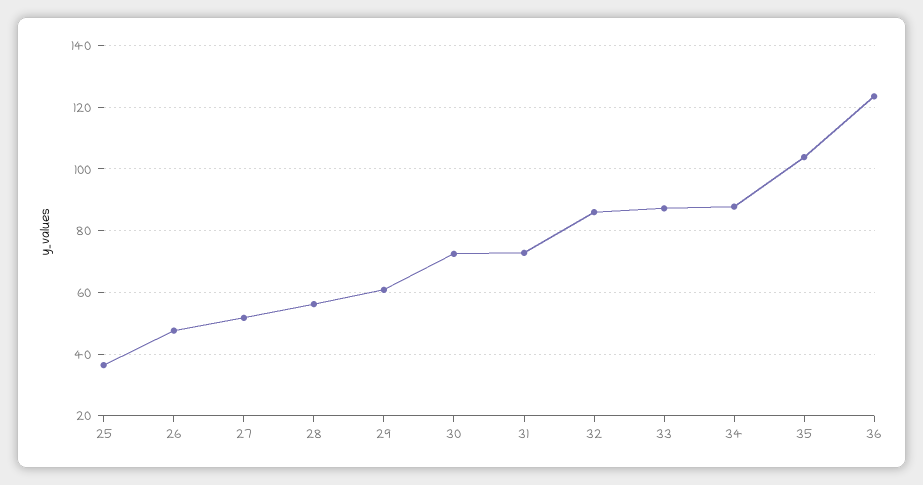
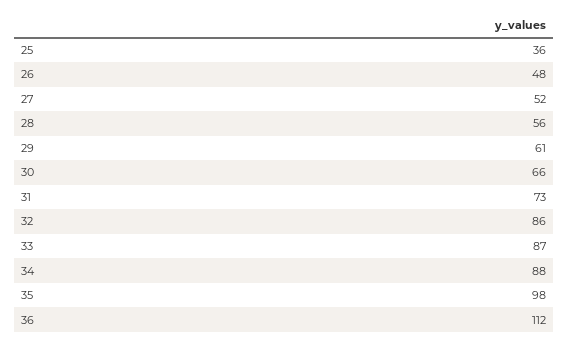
30: 72 -> 66
35: 104 -> 98
36: 124 -> 112

